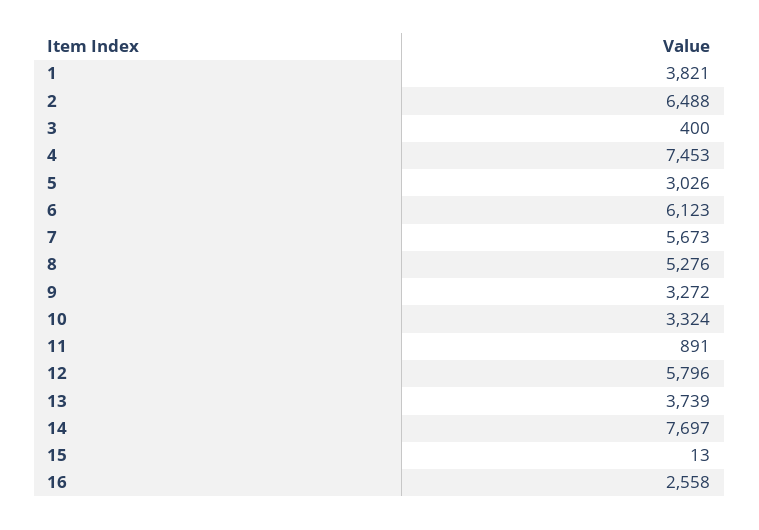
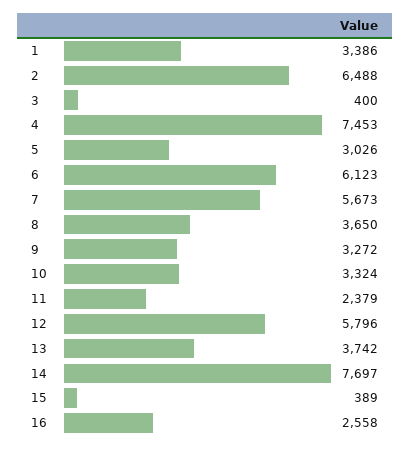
1: 3821 -> 3386
8: 5276 -> 3650
11: 891 -> 2379
13: 3739 -> 3742
15: 13 -> 389

